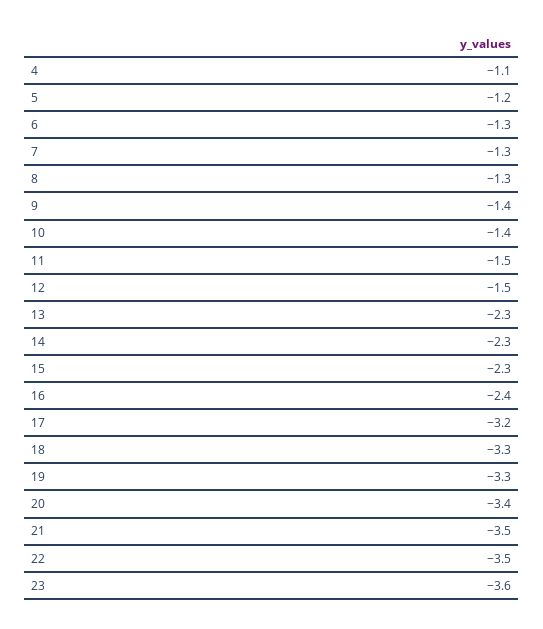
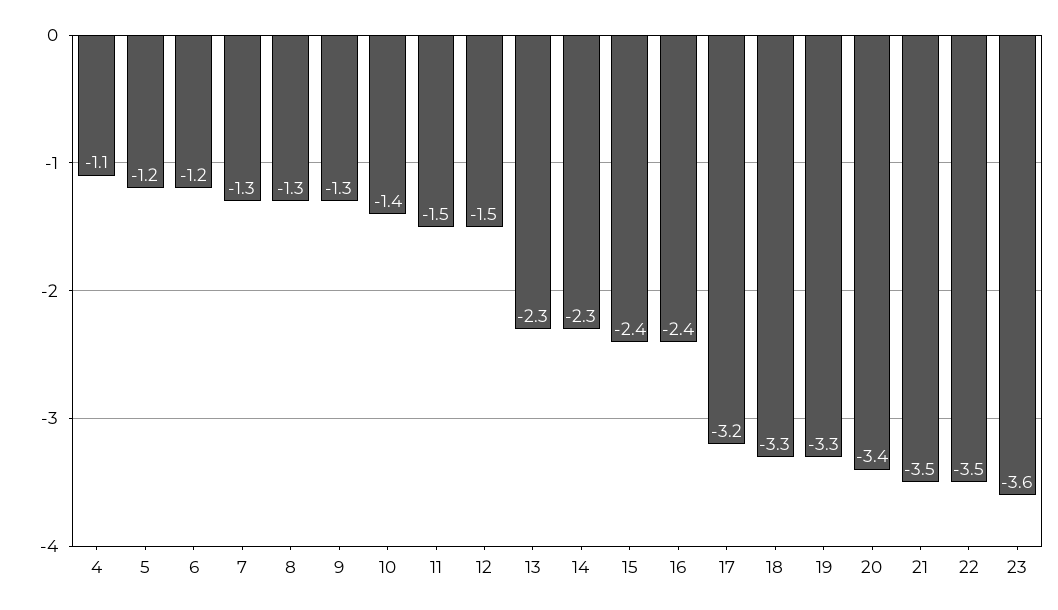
6: -1.3 -> -1.2
9: -1.4 -> -1.3
15: -2.3 -> -2.4

